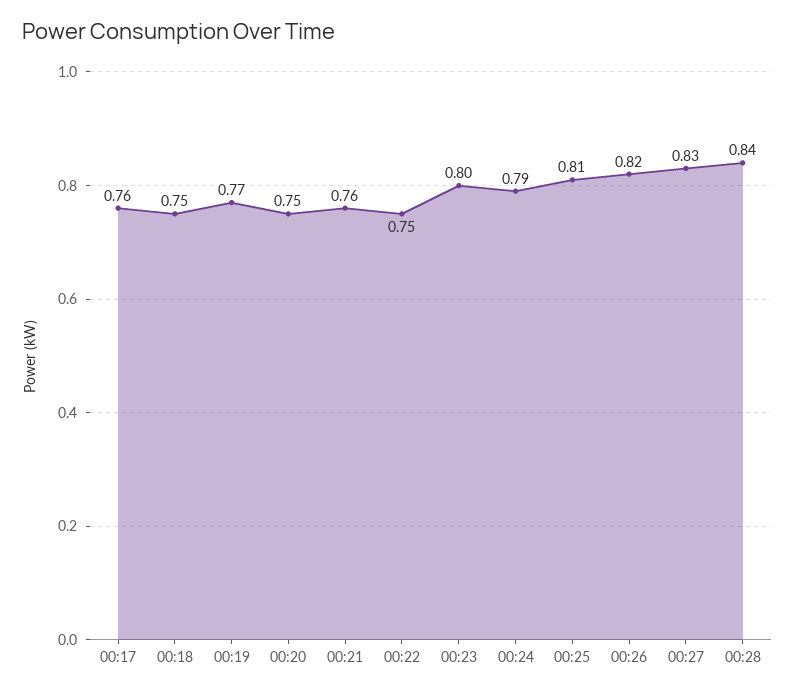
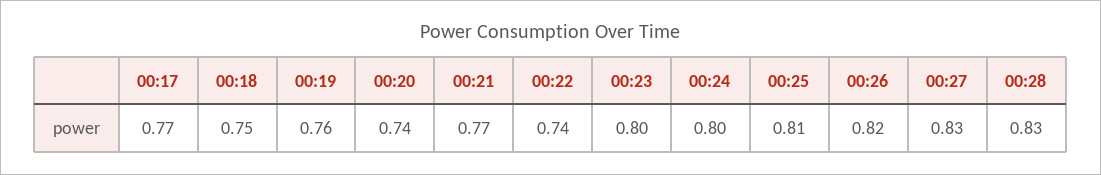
00:17: 0.76 -> 0.77
00:19: 0.77 -> 0.76
00:20: 0.75 -> 0.74
00:21: 0.76 -> 0.77
00:22: 0.75 -> 0.74
00:24: 0.79 -> 0.8
00:28: 0.84 -> 0.83

